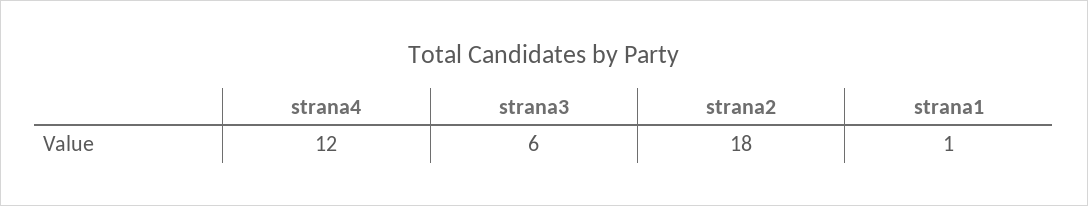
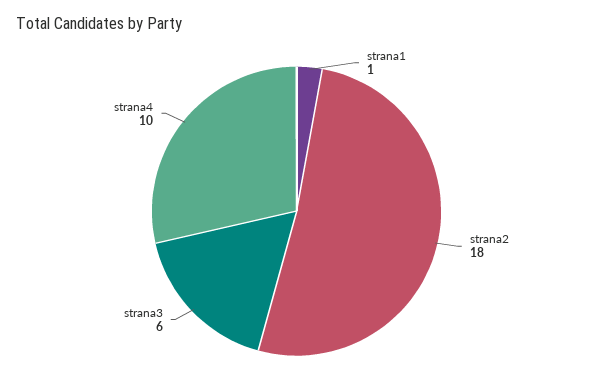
strana4: 12 -> 10

